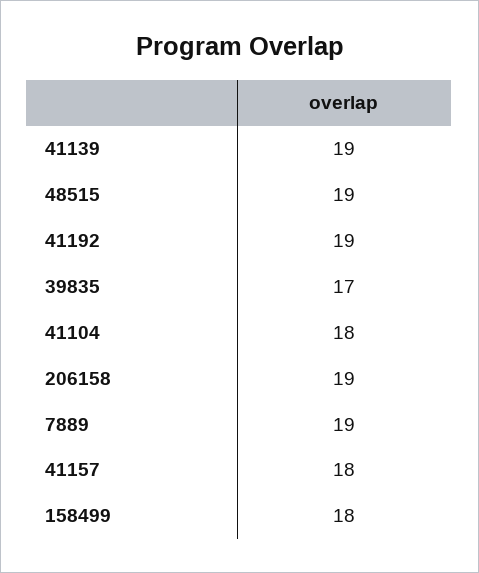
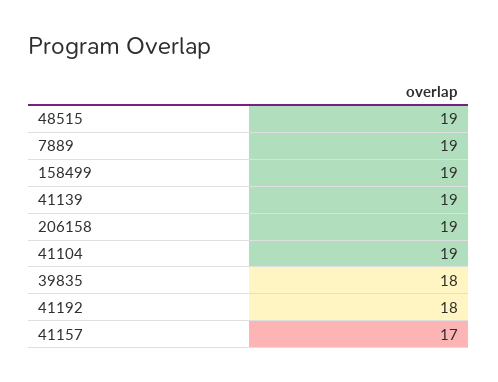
41192: 19 -> 18
39835: 17 -> 18
41104: 18 -> 19
41157: 18 -> 17
158499: 18 -> 19

